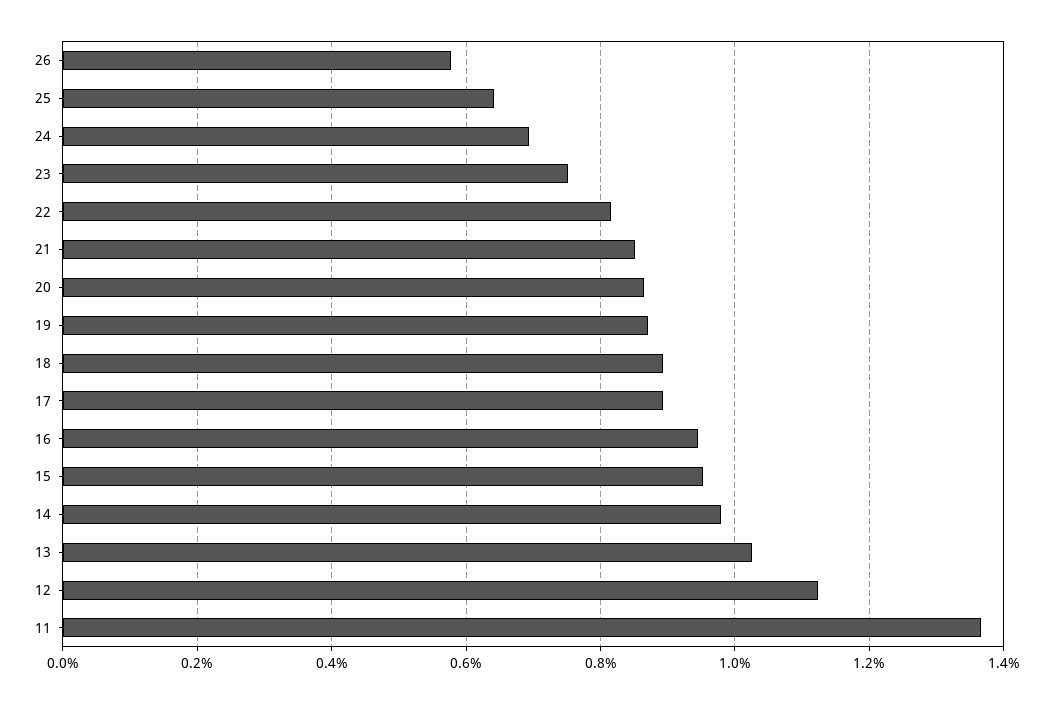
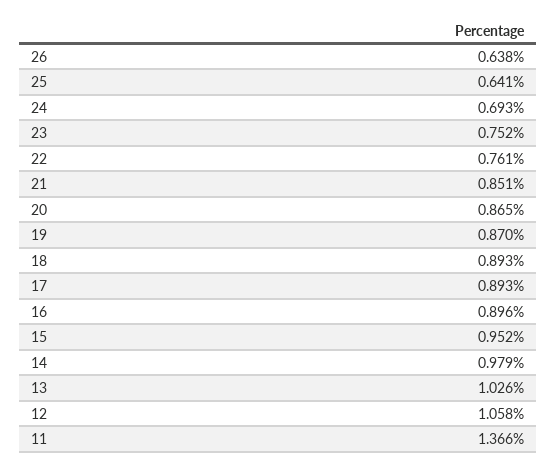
26: 0.58 -> 0.638
22: 0.82 -> 0.761
16: 0.94 -> 0.896
12: 1.12 -> 1.058

